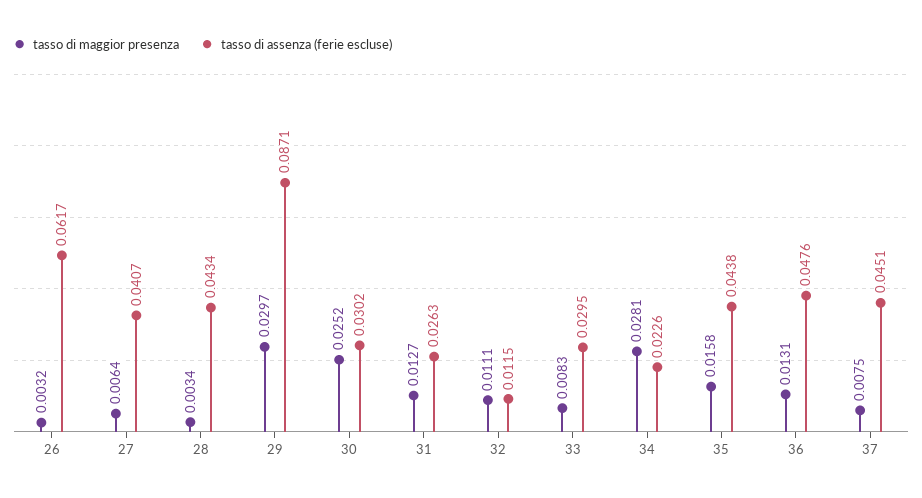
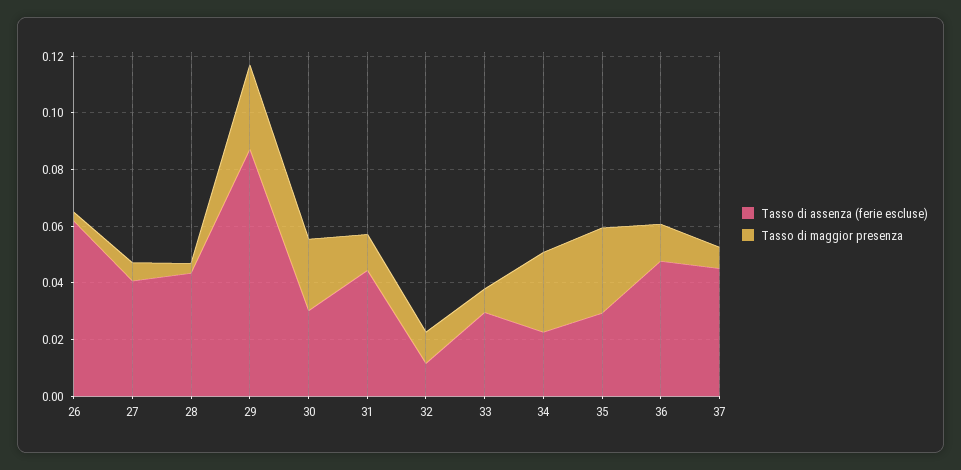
tasso di assenza (ferie escluse), 31: 0.0263 -> 0.045
tasso di maggior presenza, 35: 0.0158 -> 0.03
tasso di assenza (ferie escluse), 35: 0.0438 -> 0.03

